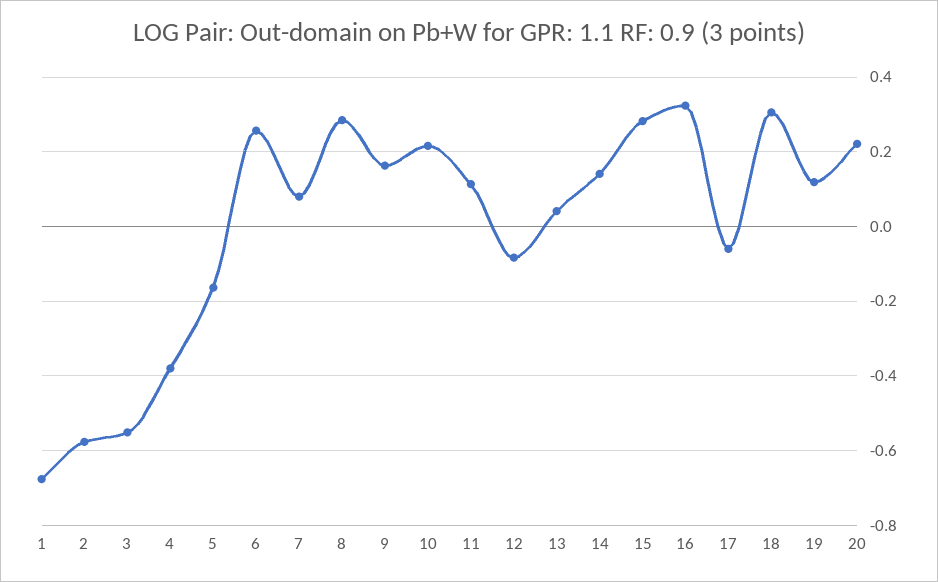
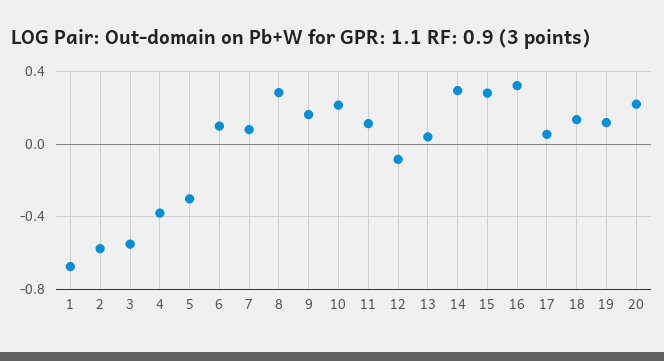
5: -0.16 -> -0.3
6: 0.26 -> 0.1
14: 0.14 -> 0.3
17: -0.06 -> 0.05
18: 0.3 -> 0.15

